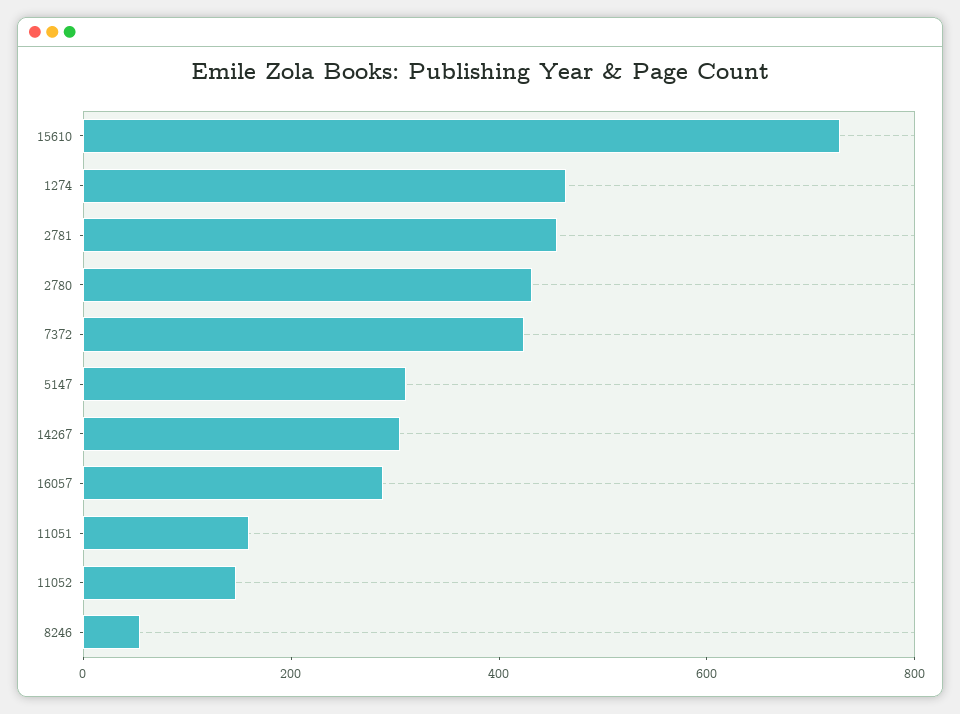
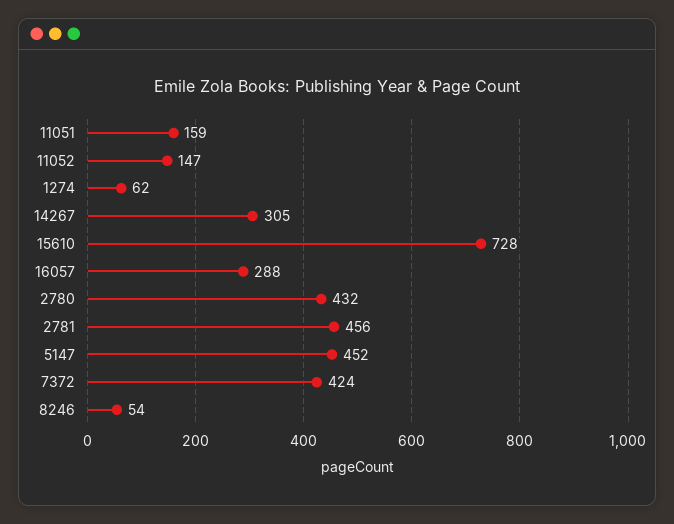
1274: 450 -> 62
5147: 300 -> 452

